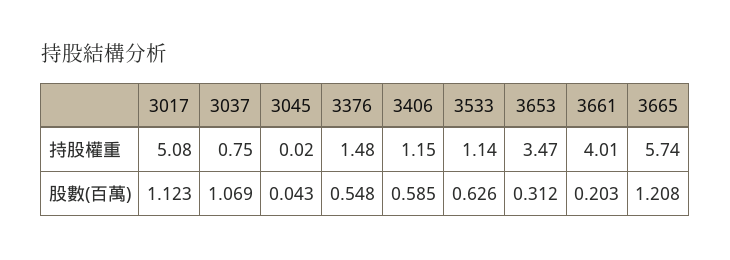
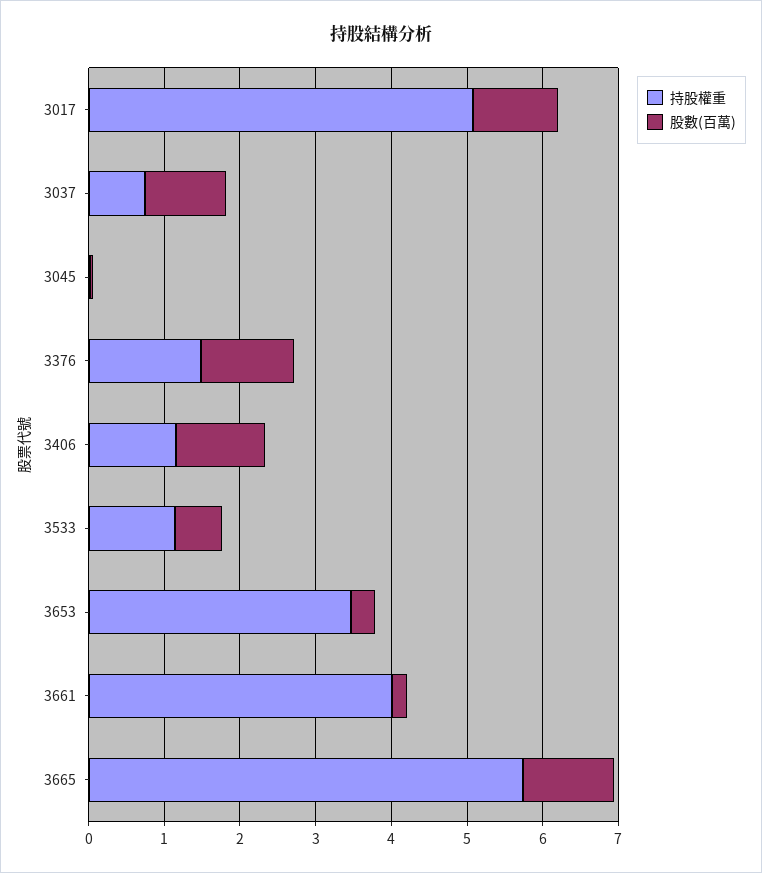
股數(百萬), 3376: 0.548 -> 1.2
股數(百萬), 3406: 0.585 -> 1.2

